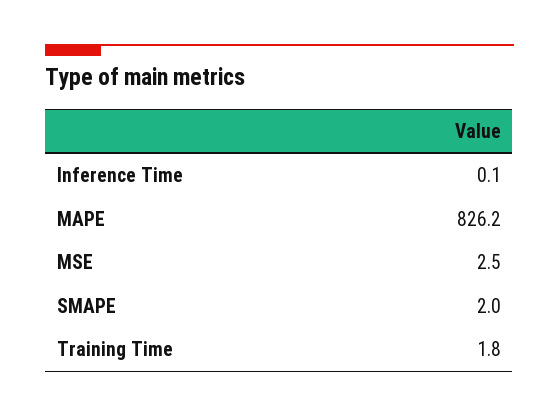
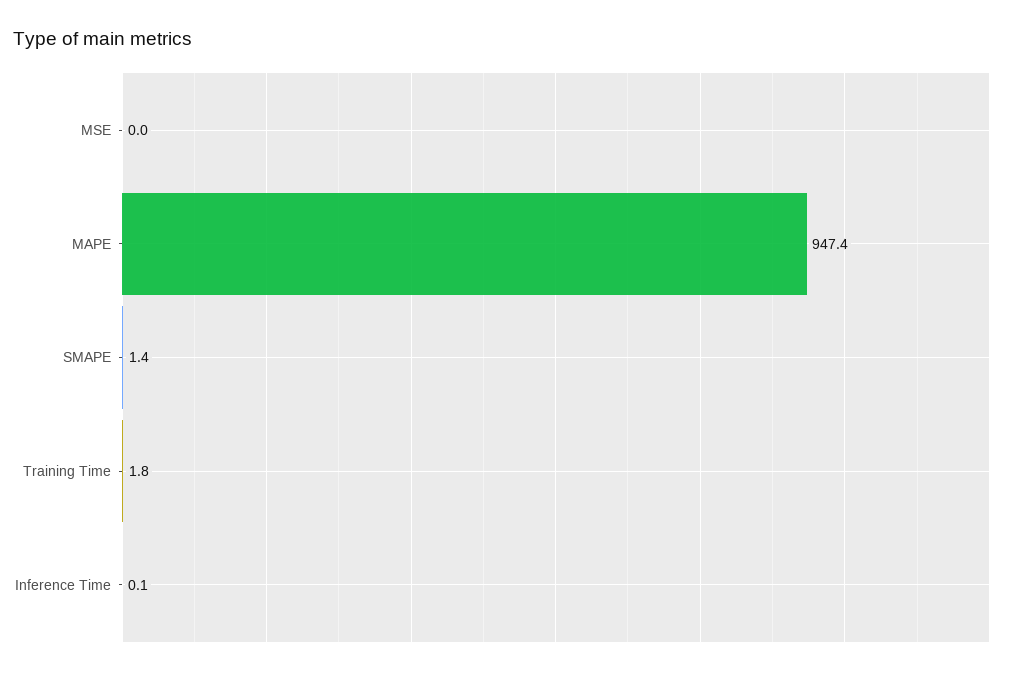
MAPE: 826.2 -> 947.4
MSE: 2.5 -> 0
SMAPE: 2 -> 1.4

